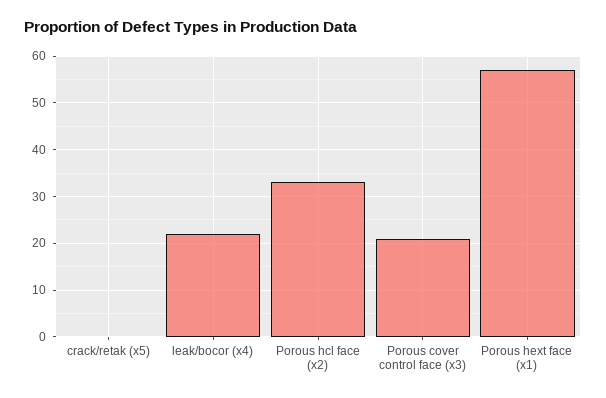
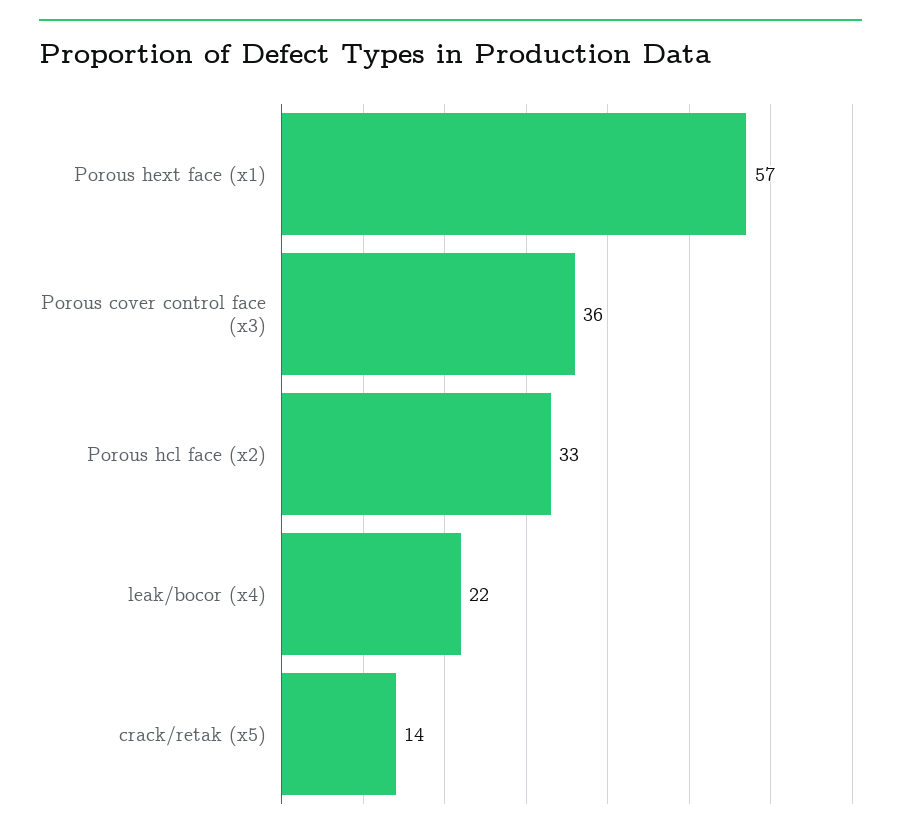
crack/retak (x5): 0 -> 14
Porous cover control face (x3): 20 -> 36

